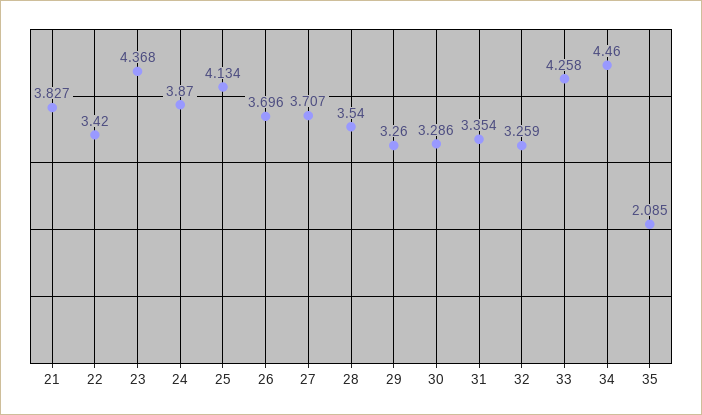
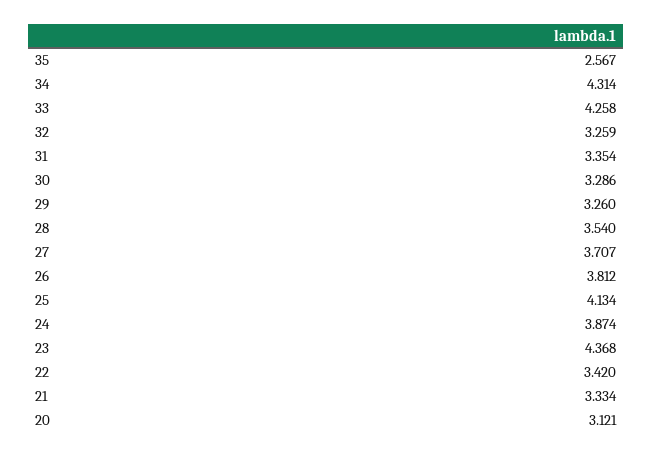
21: 3.827 -> 3.334
24: 3.87 -> 3.874
26: 3.696 -> 3.812
34: 4.46 -> 4.314
35: 2.085 -> 2.567
20: none -> 3.121

